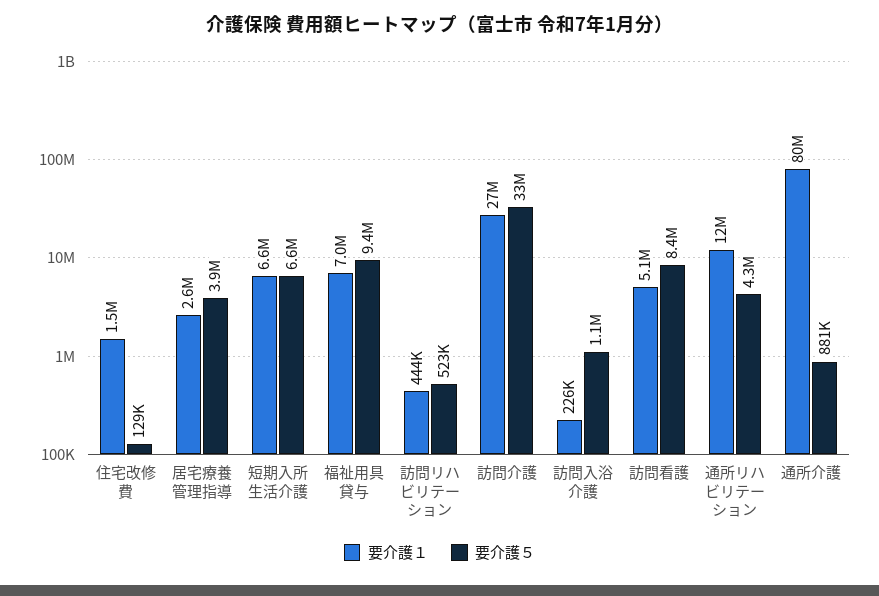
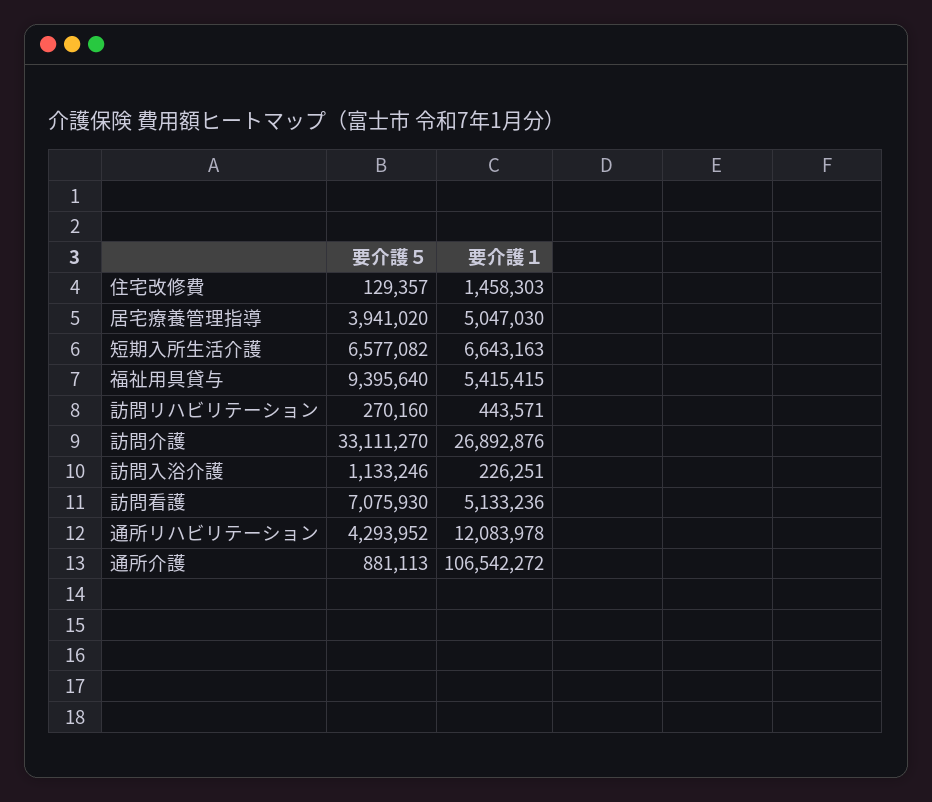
要介護１, 居宅療養管理指導: 2600000 -> 5047030
要介護１, 福祉用具貸与: 7000000 -> 5415415
要介護５, 訪問リハビリテーション: 523000 -> 270160
要介護５, 訪問看護: 8400000 -> 7075930
要介護１, 通所介護: 80000000 -> 106542272

